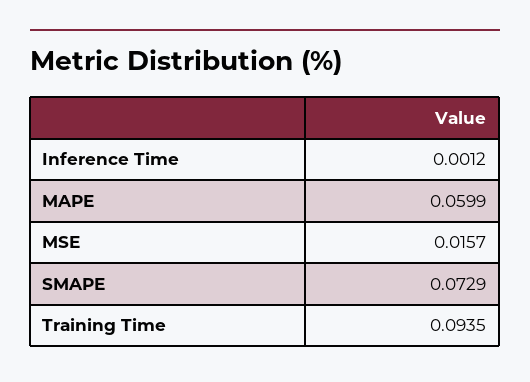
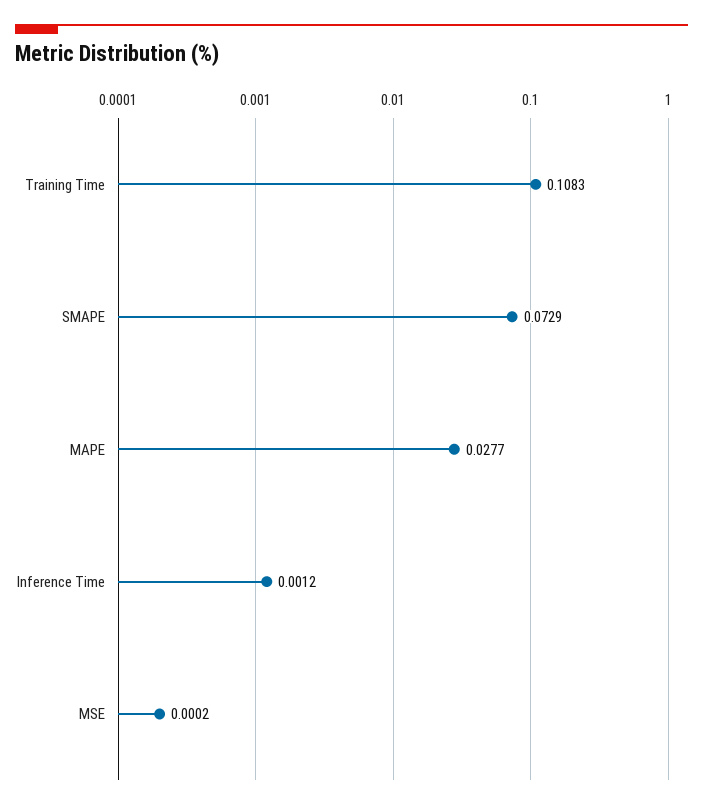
MAPE: 0.0599 -> 0.0277
MSE: 0.0157 -> 0.0002
Training Time: 0.0935 -> 0.1083

